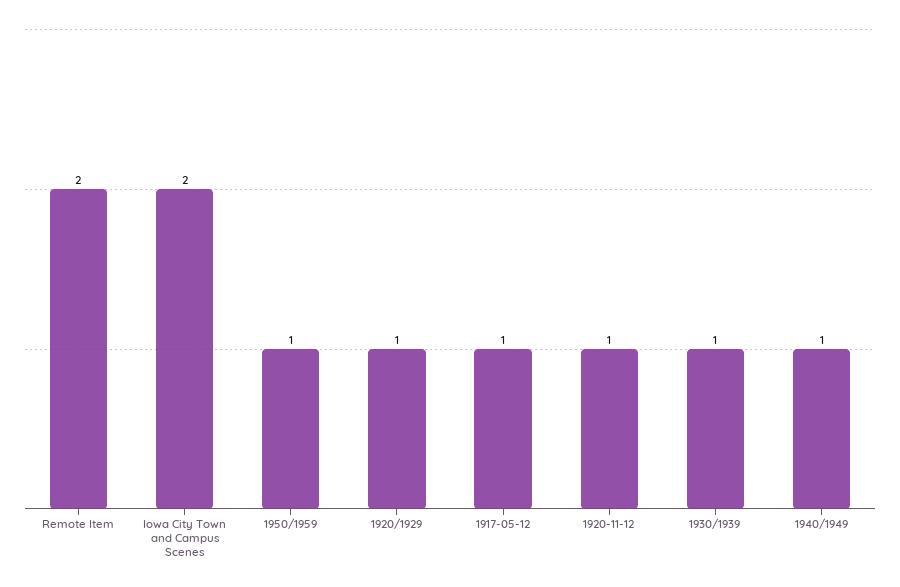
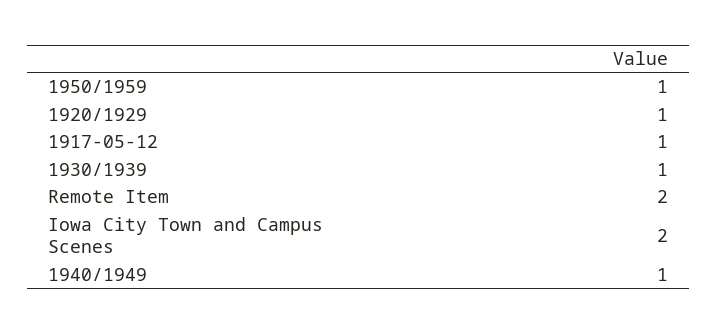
1920-11-12: 1 -> none

